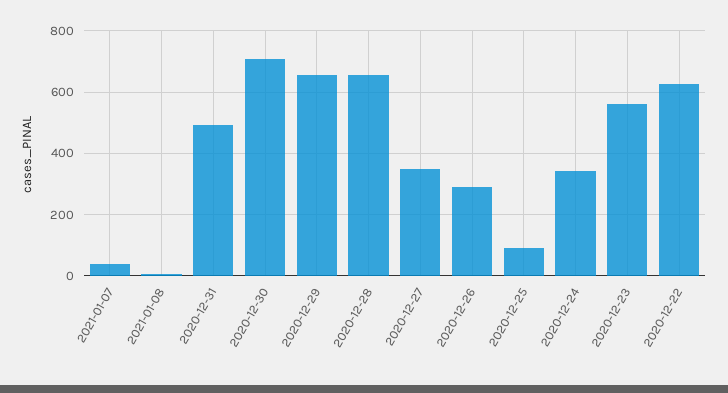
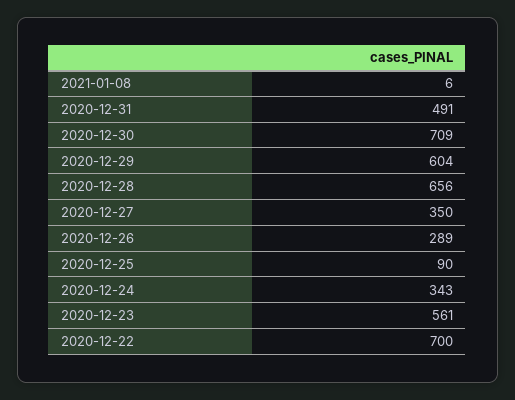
2021-01-07: 40 -> none
2020-12-29: 660 -> 604
2020-12-22: 620 -> 700

